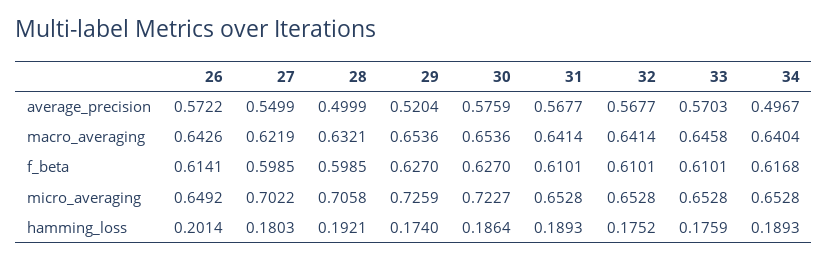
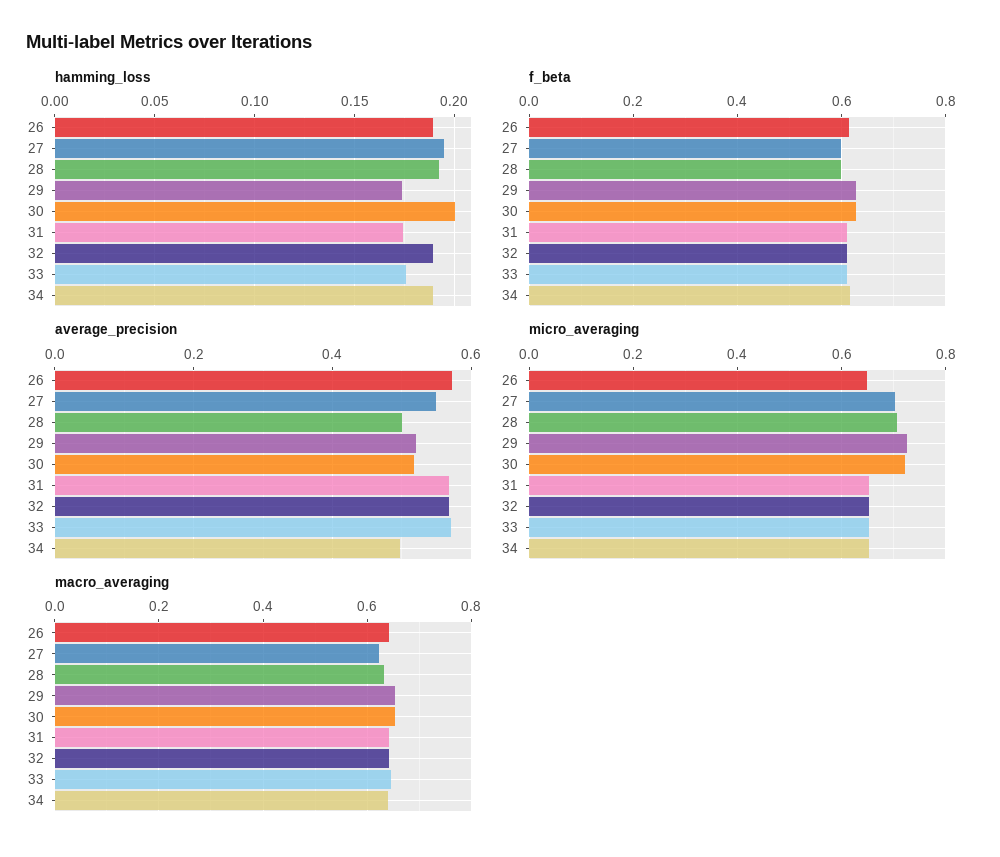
average_precision, 30: 0.5759 -> 0.52
hamming_loss, 26: 0.2014 -> 0.19
hamming_loss, 27: 0.1803 -> 0.195
hamming_loss, 30: 0.1864 -> 0.2
hamming_loss, 31: 0.1893 -> 0.175
hamming_loss, 32: 0.1752 -> 0.19

